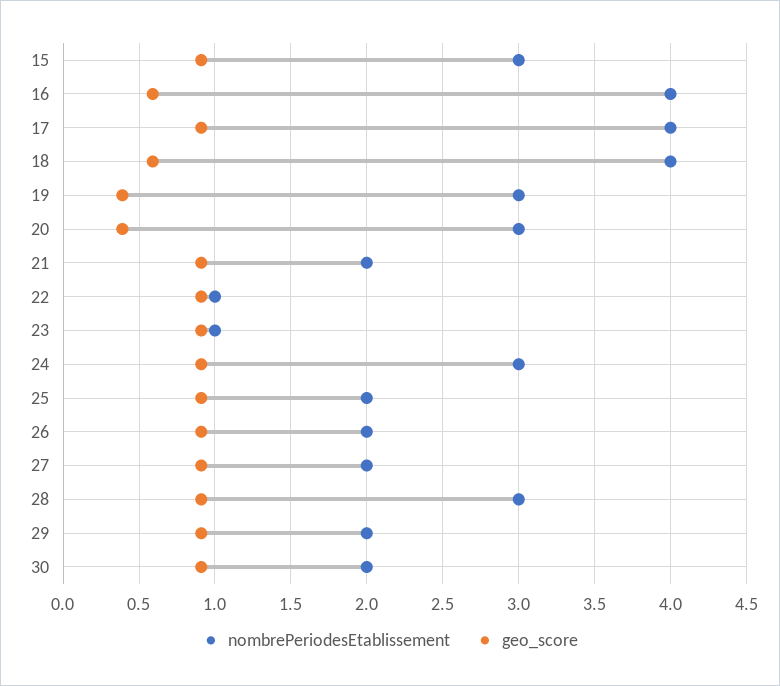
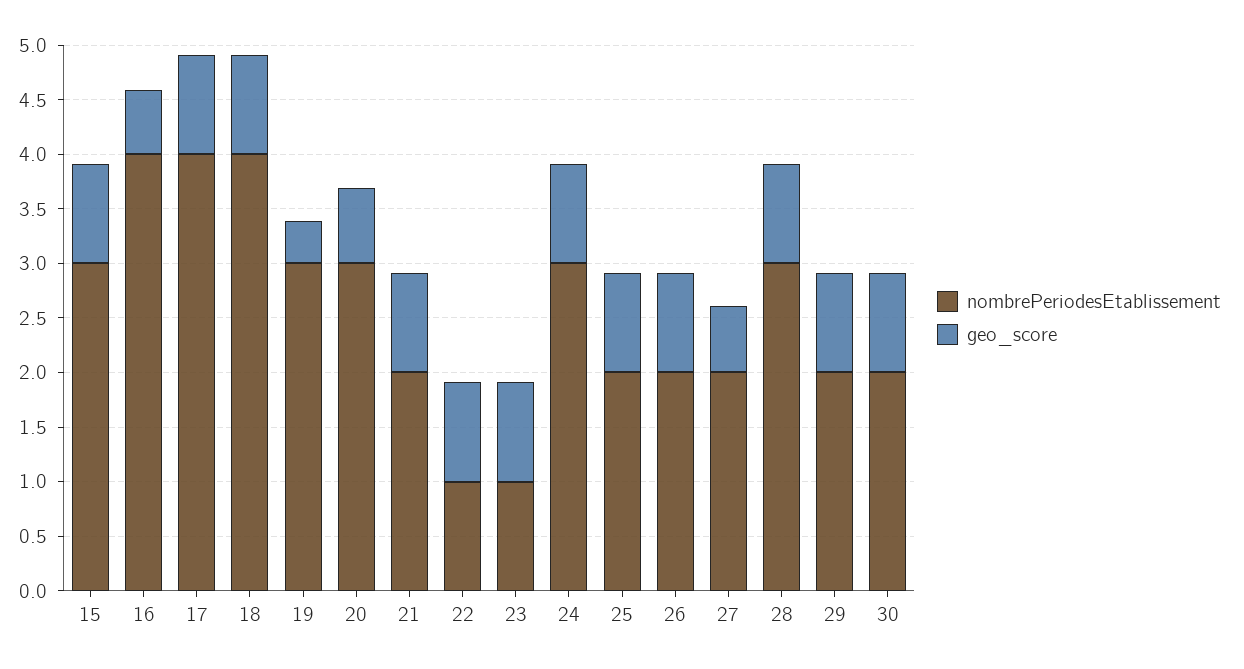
geo_score, 18: 0.6 -> 0.9
geo_score, 20: 0.4 -> 0.7
geo_score, 27: 0.9 -> 0.6

